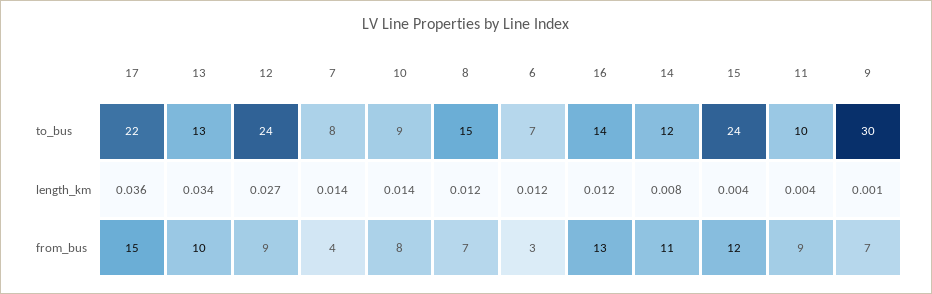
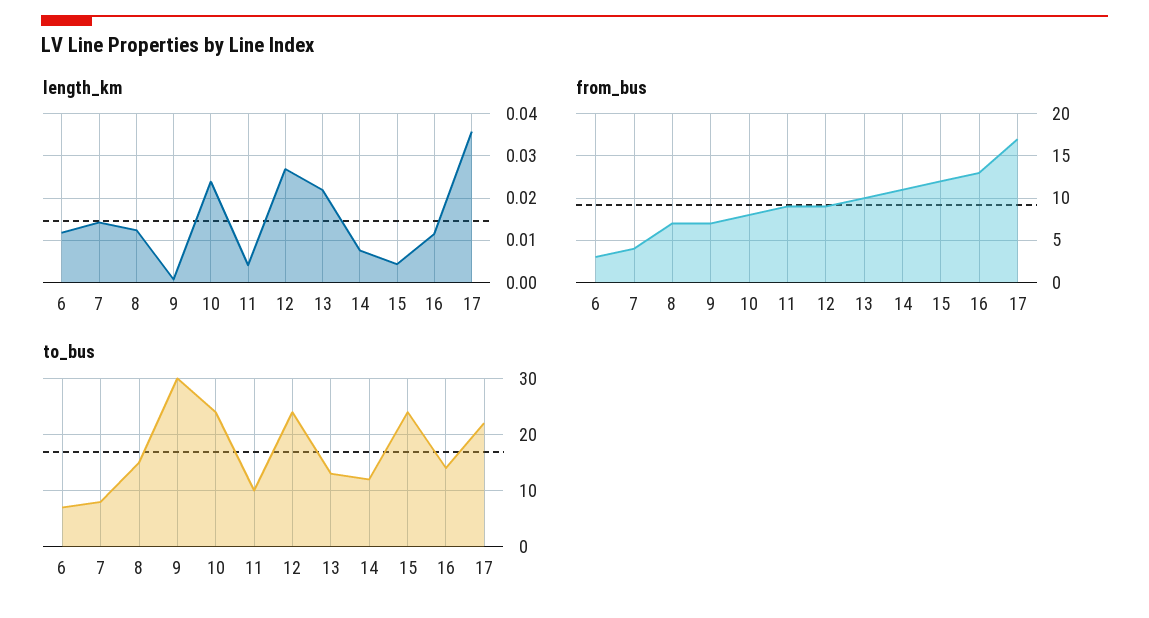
to_bus, 10: 9 -> 25
length_km, 13: 0.034 -> 0.022
length_km, 10: 0.014 -> 0.024
from_bus, 17: 15 -> 17

